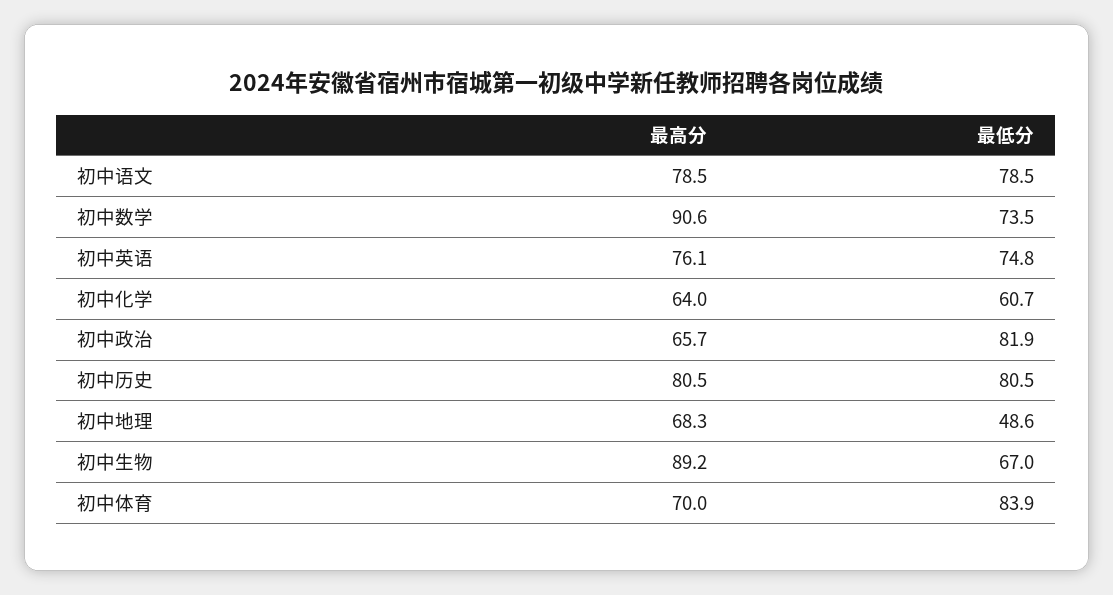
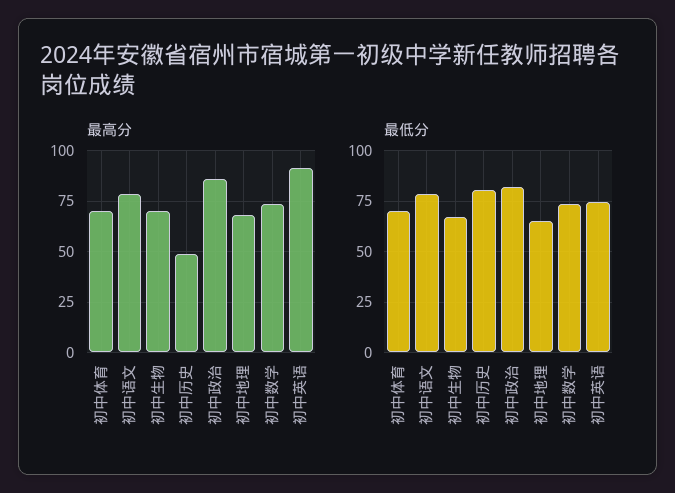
最高分, 初中数学: 90.6 -> 75
最高分, 初中英语: 76.1 -> 90
最高分, 初中化学: 64 -> none
最低分, 初中化学: 60.7 -> none
最高分, 初中政治: 65.7 -> 85
最高分, 初中历史: 80.5 -> 50
最低分, 初中地理: 48.6 -> 65
最高分, 初中生物: 89.2 -> 70
最低分, 初中体育: 83.9 -> 70

